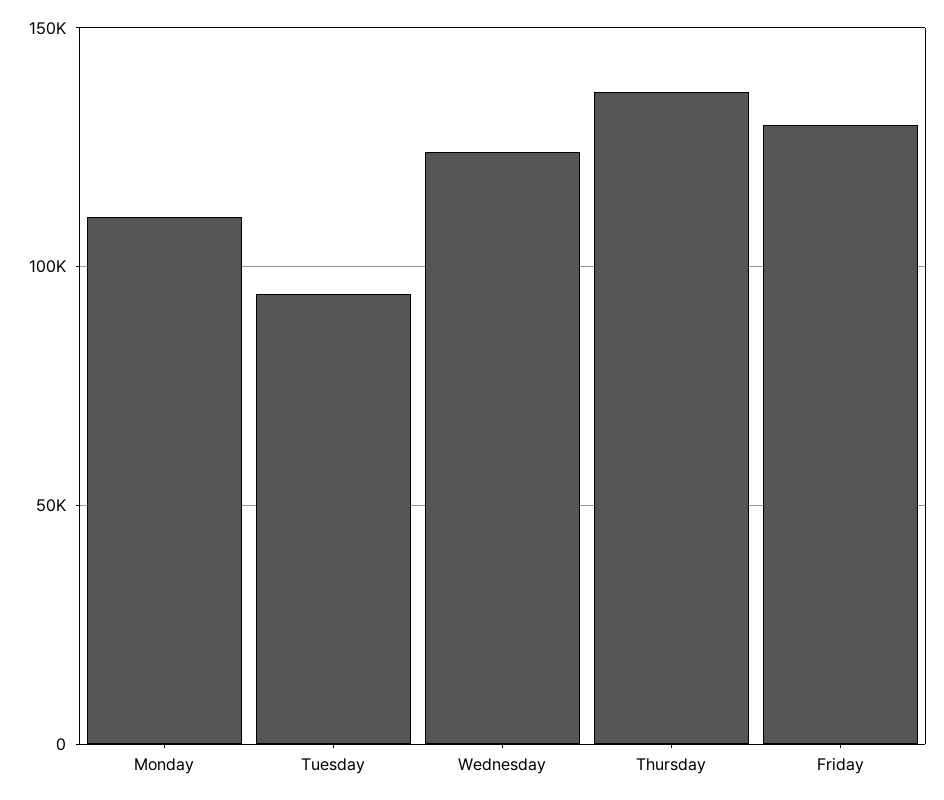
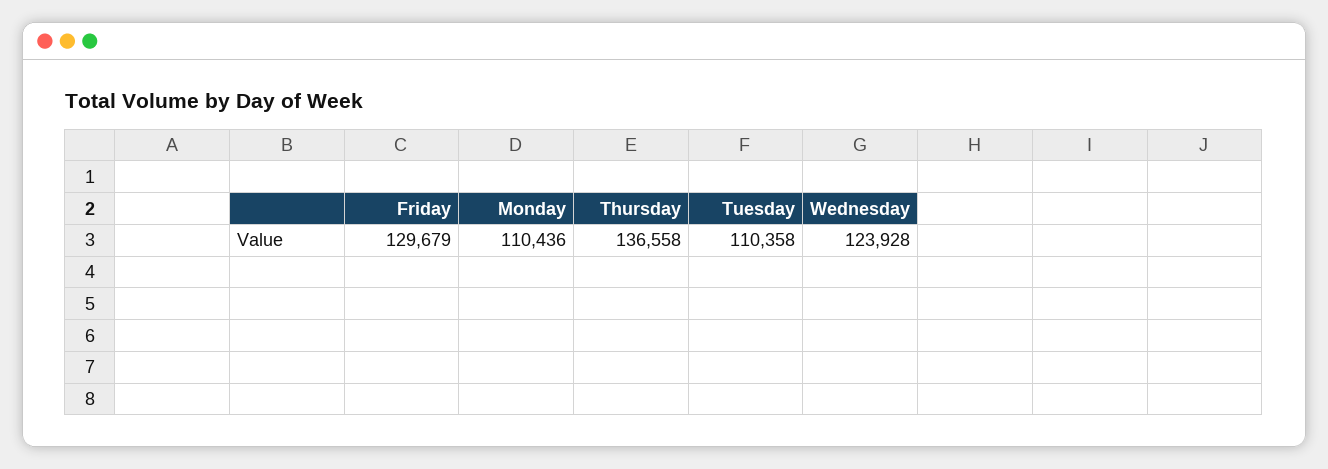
Tuesday: 95000 -> 110358

